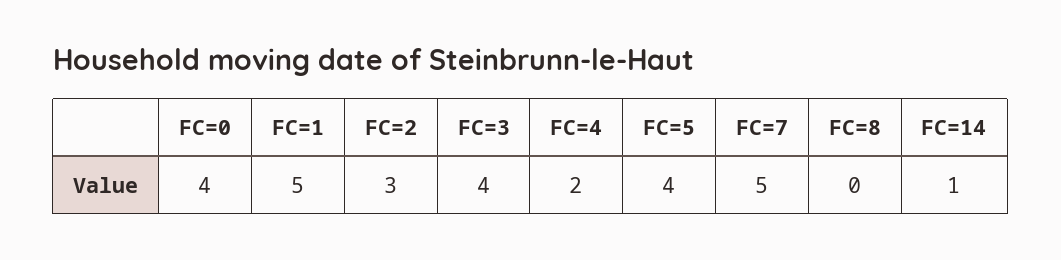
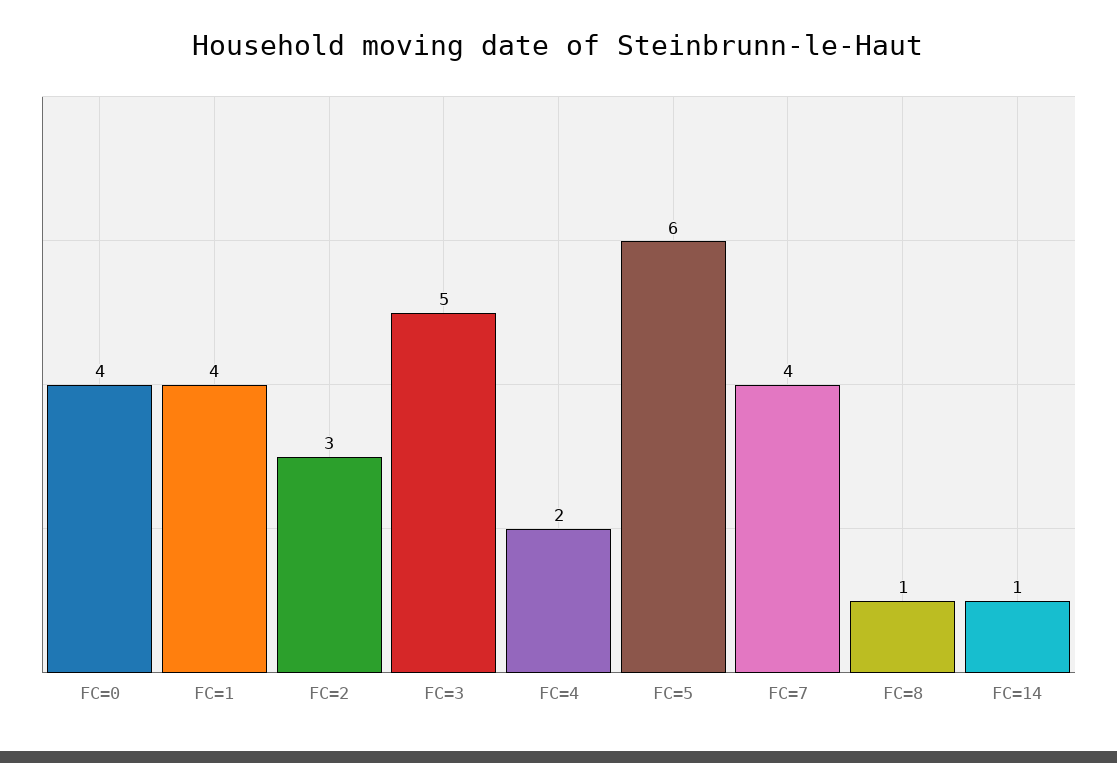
FC=1: 5 -> 4
FC=3: 4 -> 5
FC=5: 4 -> 6
FC=7: 5 -> 4
FC=8: 0 -> 1

